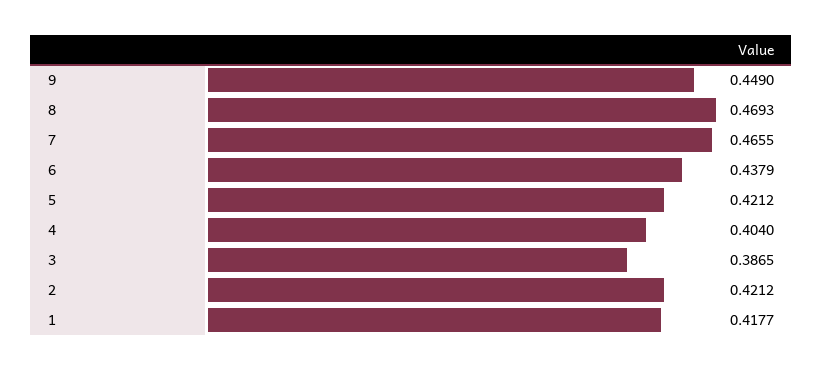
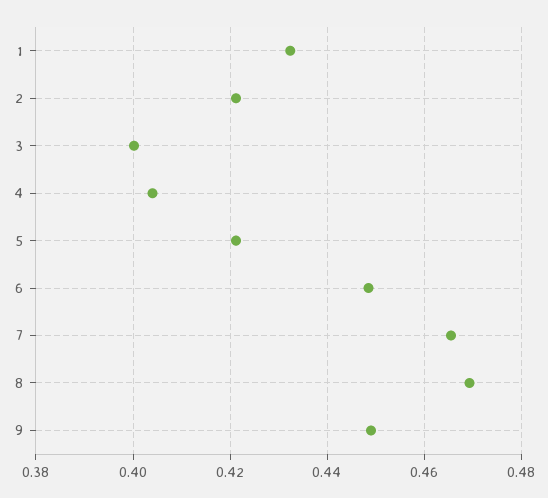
6: 0.4379 -> 0.448
3: 0.3865 -> 0.4
1: 0.4177 -> 0.432

